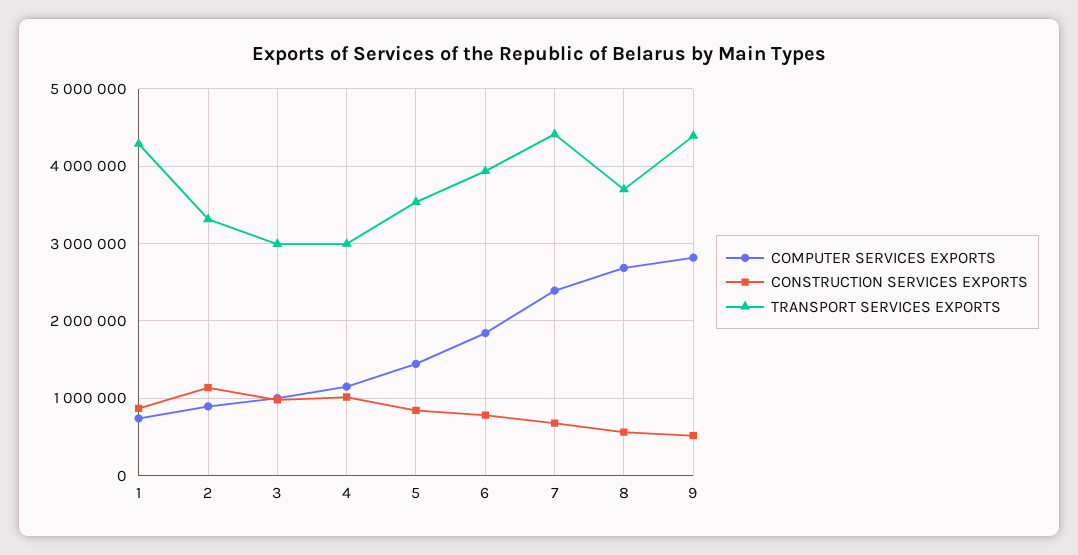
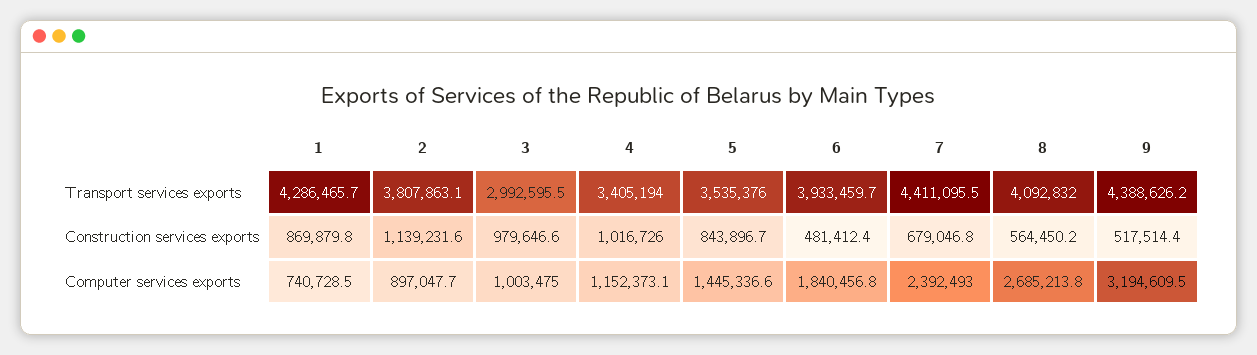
TRANSPORT SERVICES EXPORTS, 2: 3300000 -> 3807863.1
TRANSPORT SERVICES EXPORTS, 4: 3000000 -> 3405194
CONSTRUCTION SERVICES EXPORTS, 6: 800000 -> 481412.4
TRANSPORT SERVICES EXPORTS, 8: 3700000 -> 4092832
COMPUTER SERVICES EXPORTS, 9: 2800000 -> 3194609.5

